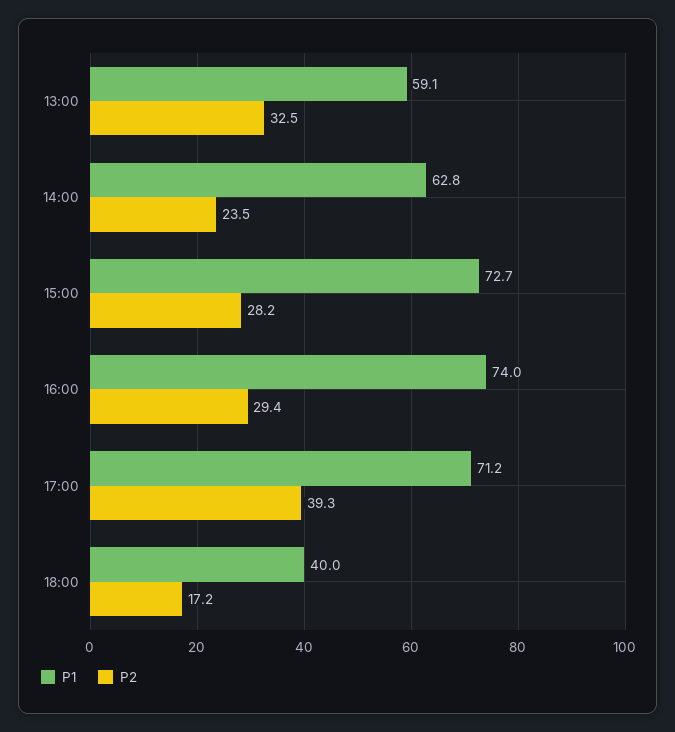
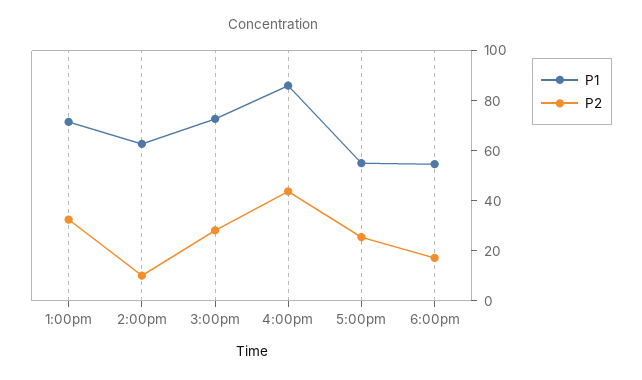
P1, 13:00: 59.1 -> 70
P2, 14:00: 23.5 -> 10
P1, 16:00: 74 -> 85
P2, 16:00: 29.4 -> 45
P1, 17:00: 71.2 -> 55
P2, 17:00: 39.3 -> 25
P1, 18:00: 40 -> 55

